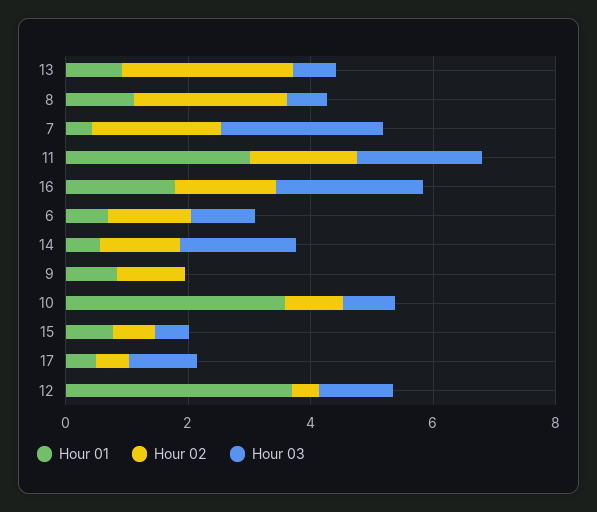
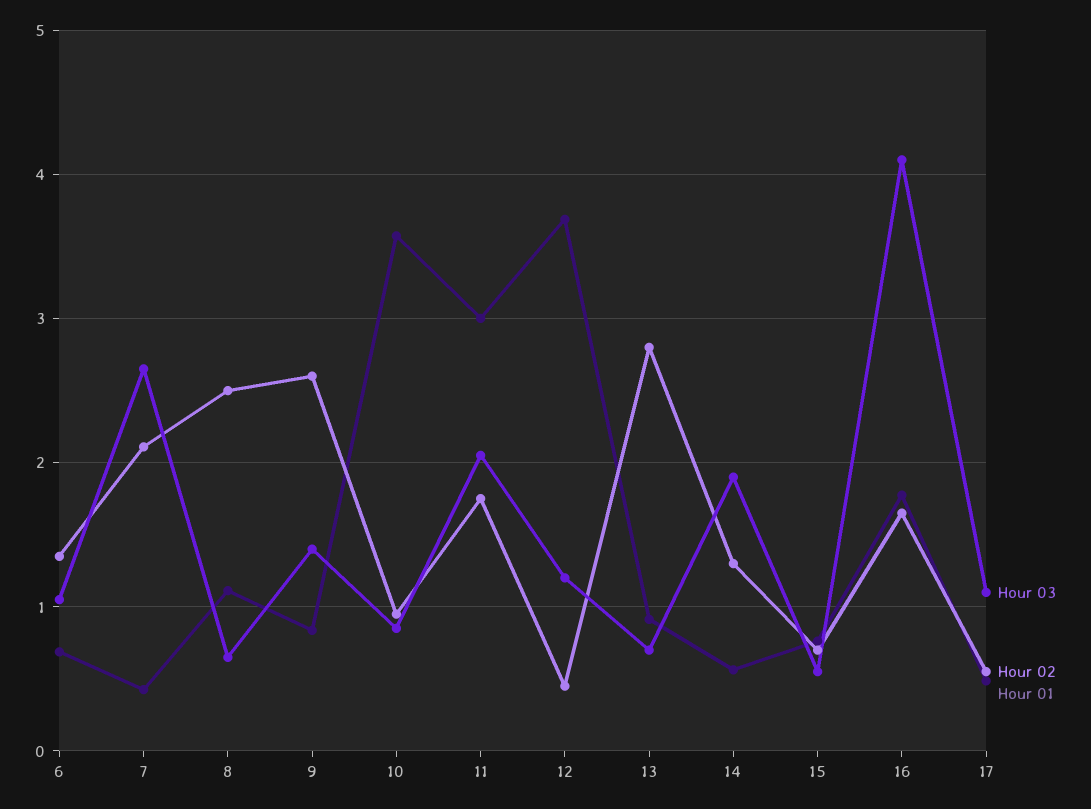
Hour 03, 16: 2.5 -> 4.1
Hour 02, 9: 1 -> 2.6
Hour 03, 9: 0 -> 1.4

